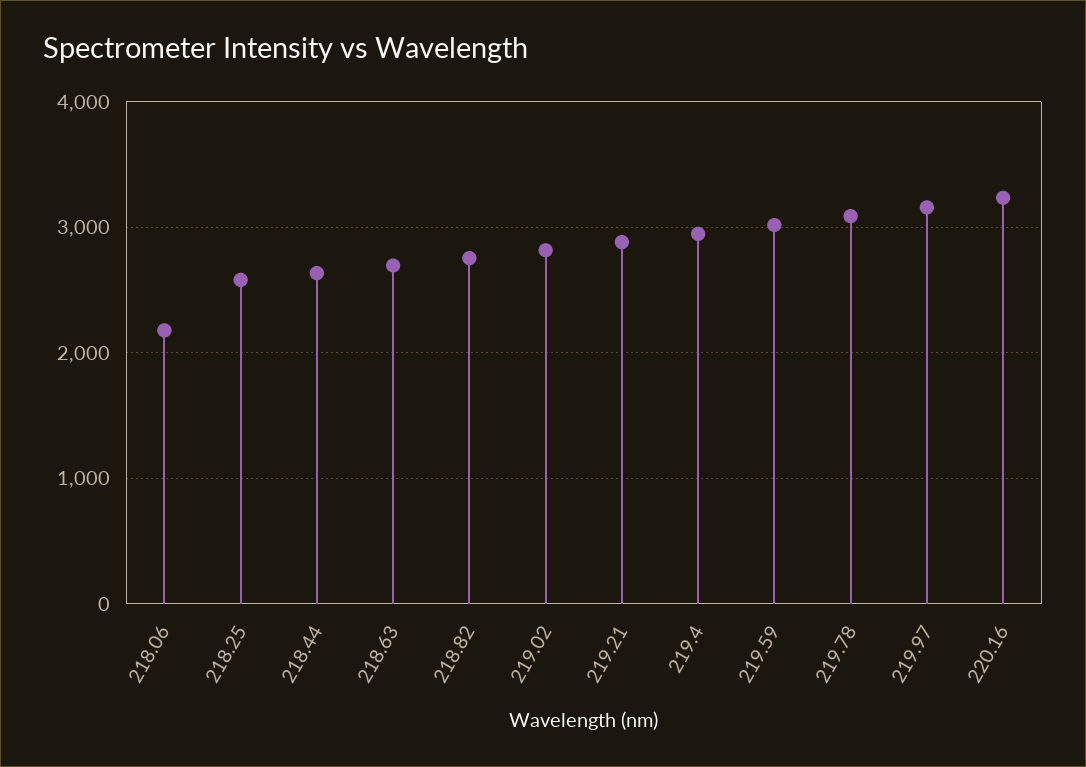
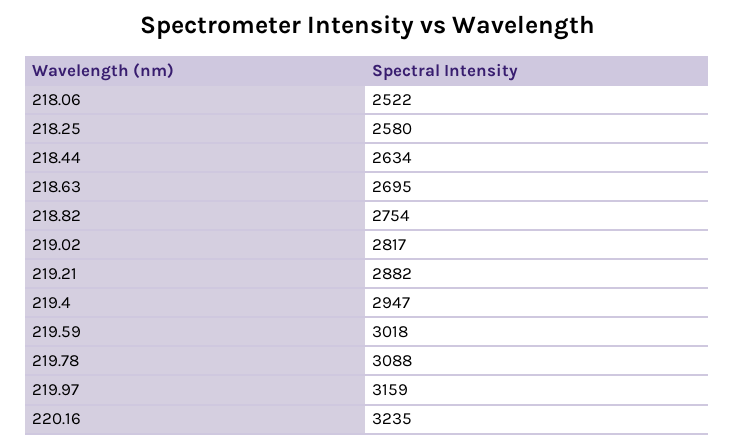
218.06: 2200 -> 2522

